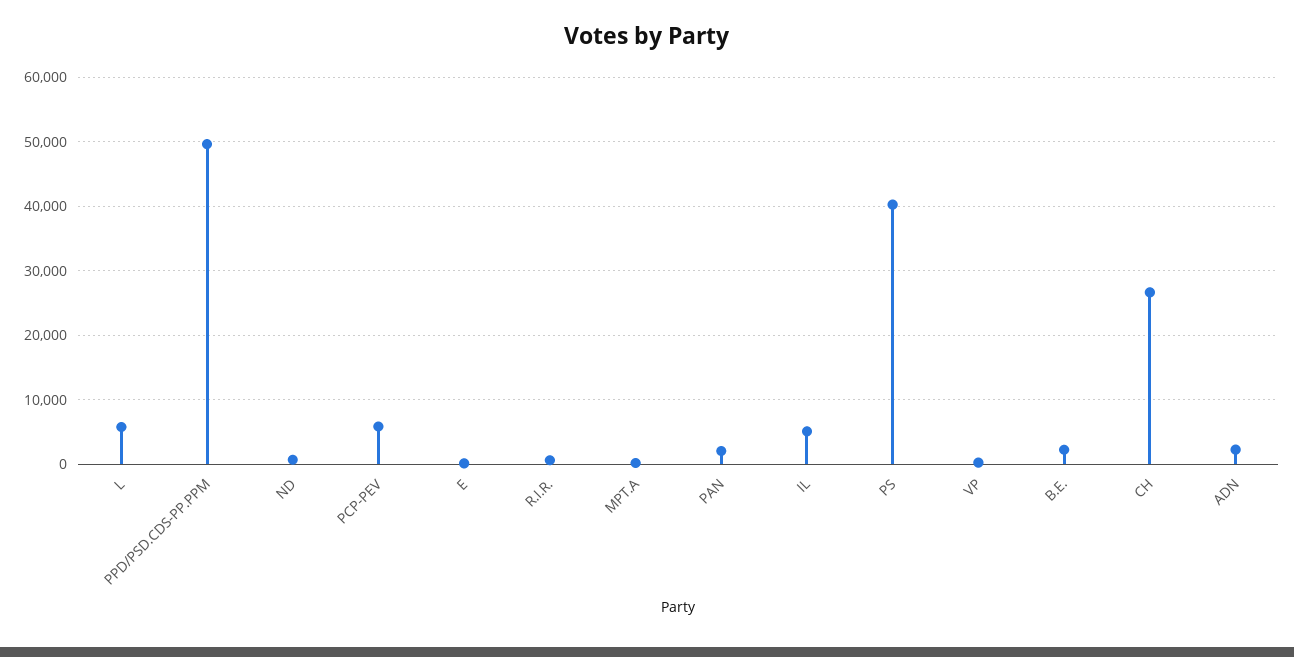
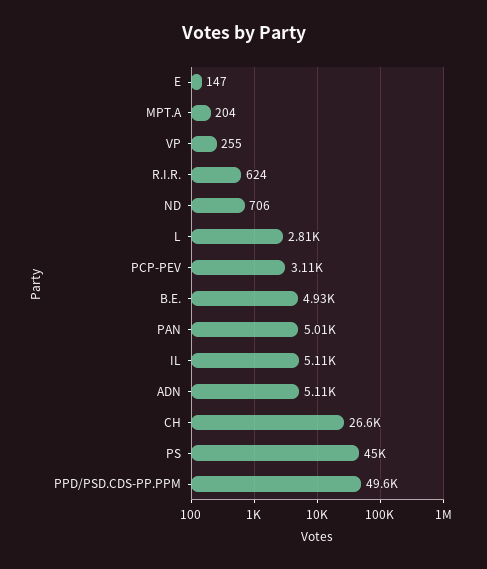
L: 6000 -> 2810
PCP-PEV: 6000 -> 3110
PAN: 2000 -> 5010
PS: 40000 -> 45000
B.E.: 2000 -> 4930
ADN: 2000 -> 5110

